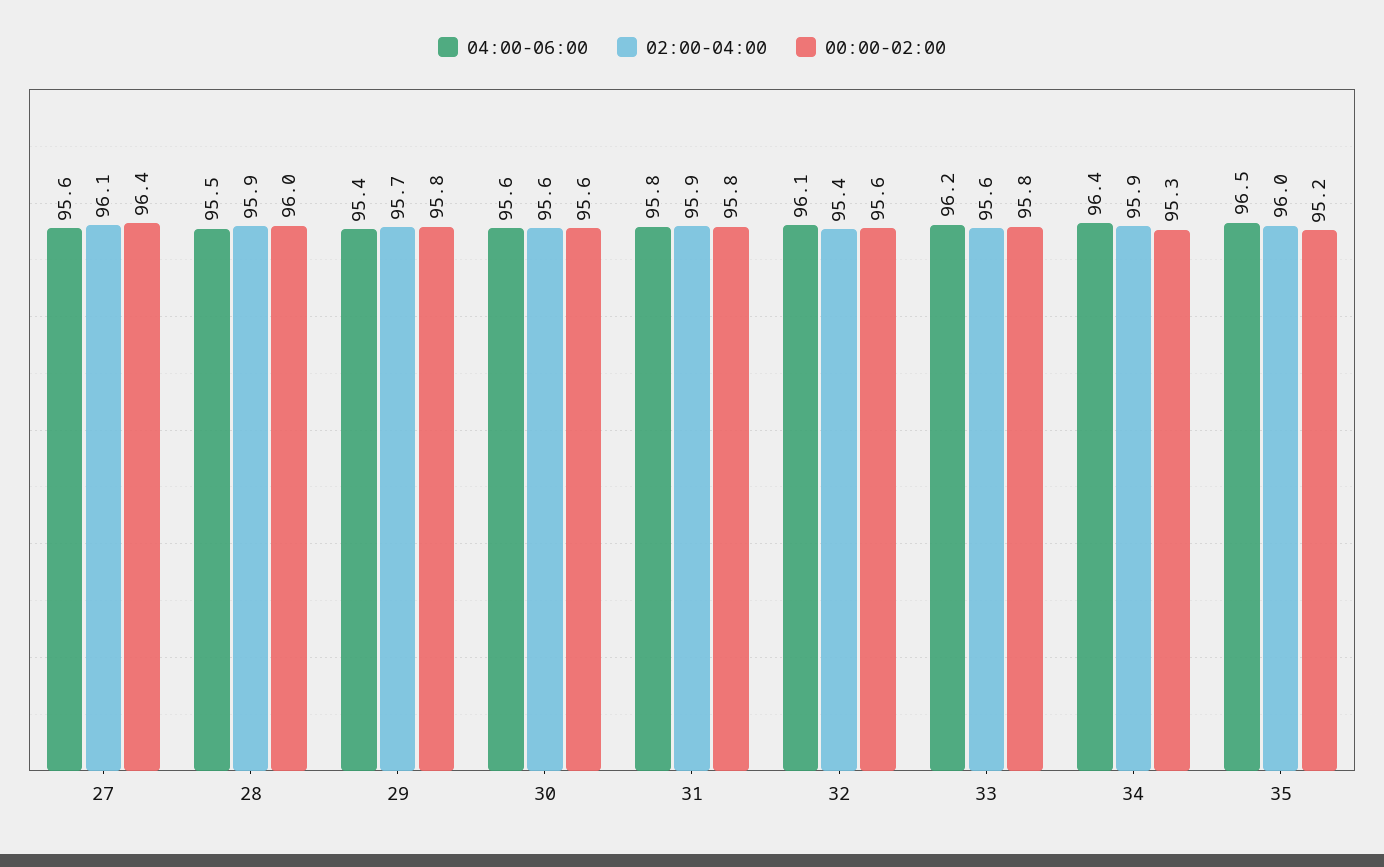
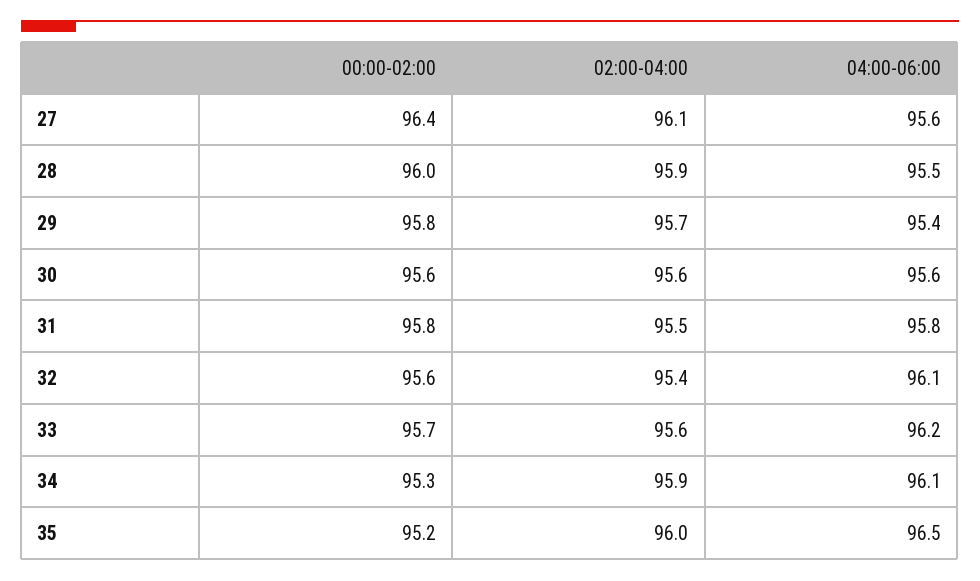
02:00-04:00, 31: 95.9 -> 95.5
00:00-02:00, 33: 95.8 -> 95.7
04:00-06:00, 34: 96.4 -> 96.1

